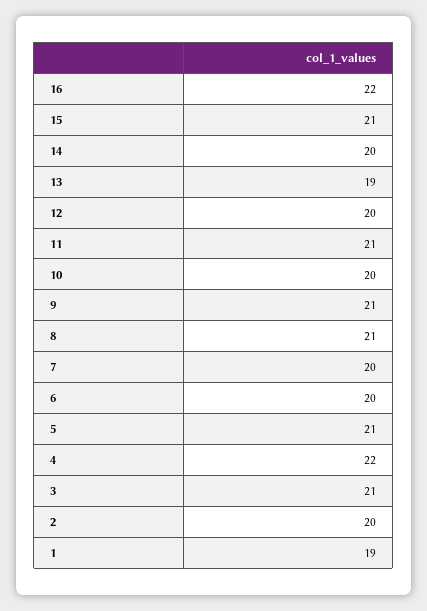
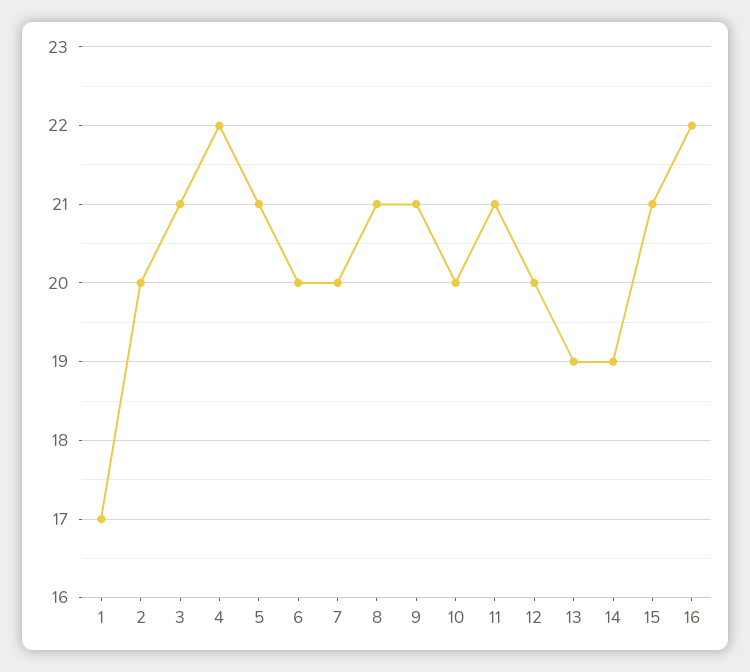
14: 20 -> 19
1: 19 -> 17

